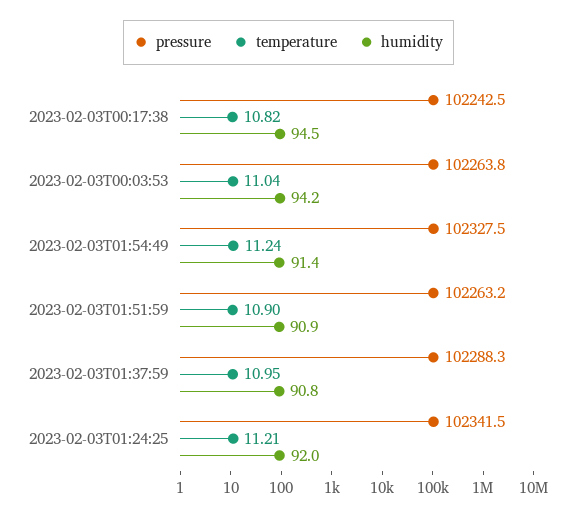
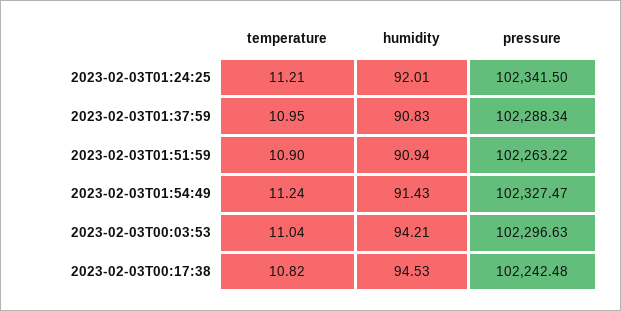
pressure, 2023-02-03T00:03:53: 102263.8 -> 102296.63

